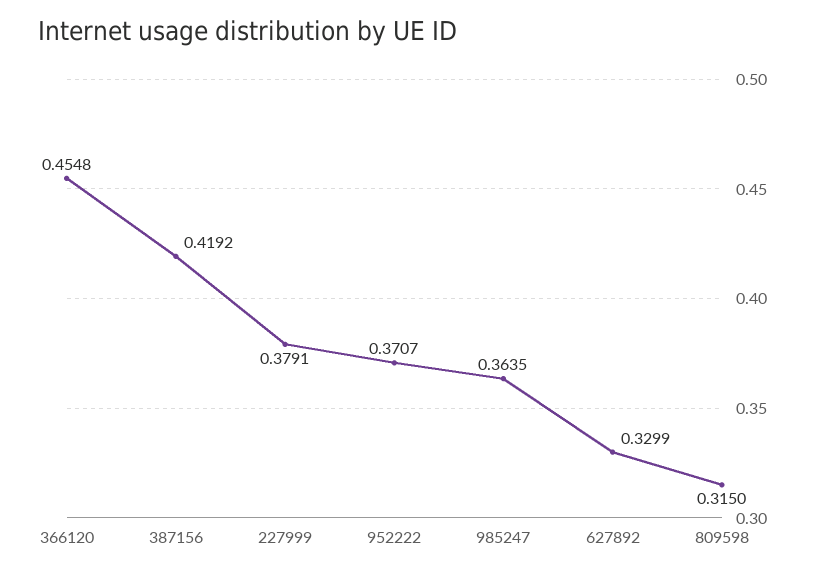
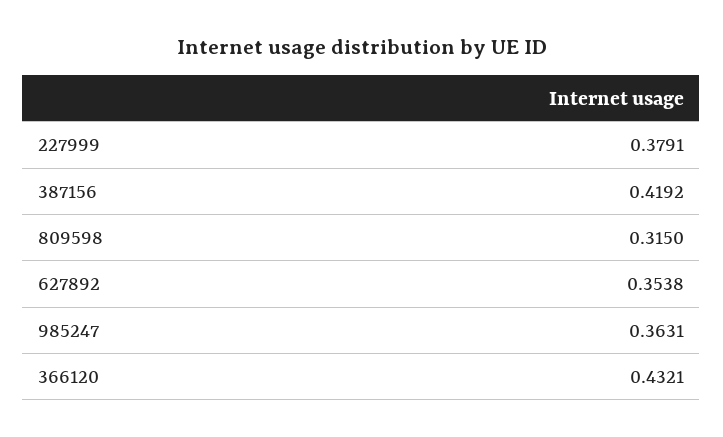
366120: 0.4548 -> 0.4321
952222: 0.3707 -> none
985247: 0.3635 -> 0.3631
627892: 0.3299 -> 0.3538

